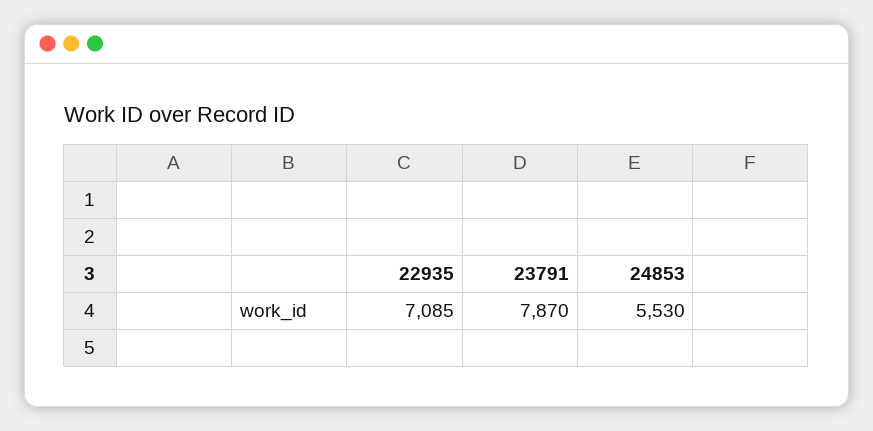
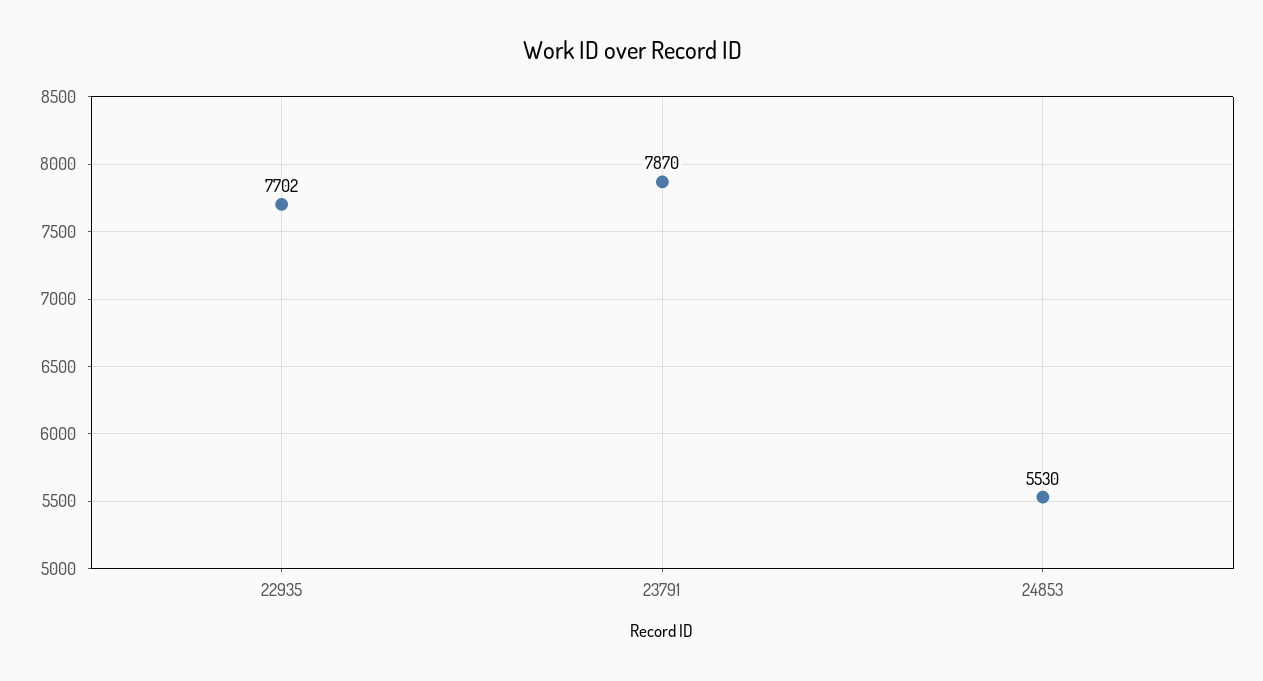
22935: 7085 -> 7702

